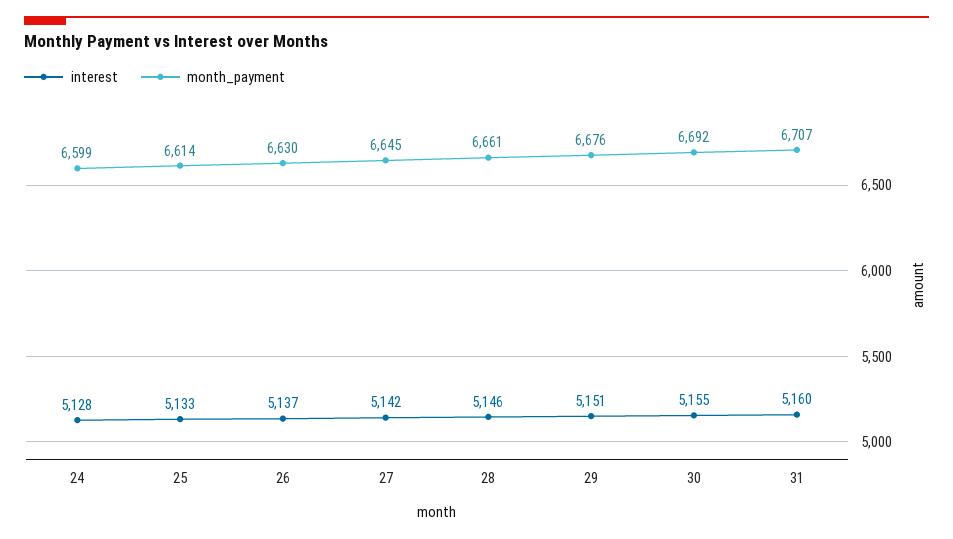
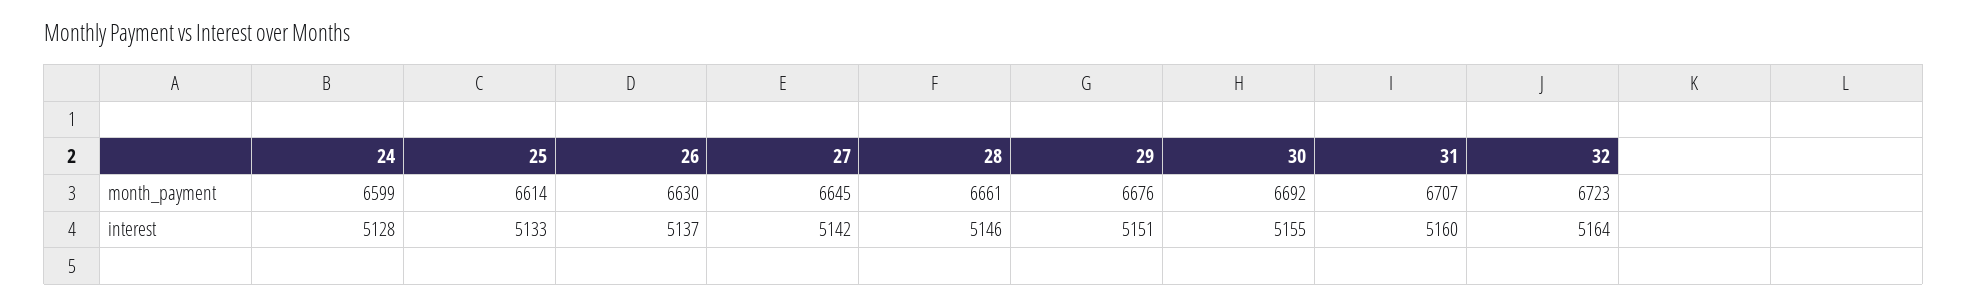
month_payment, 32: none -> 6723
interest, 32: none -> 5164

